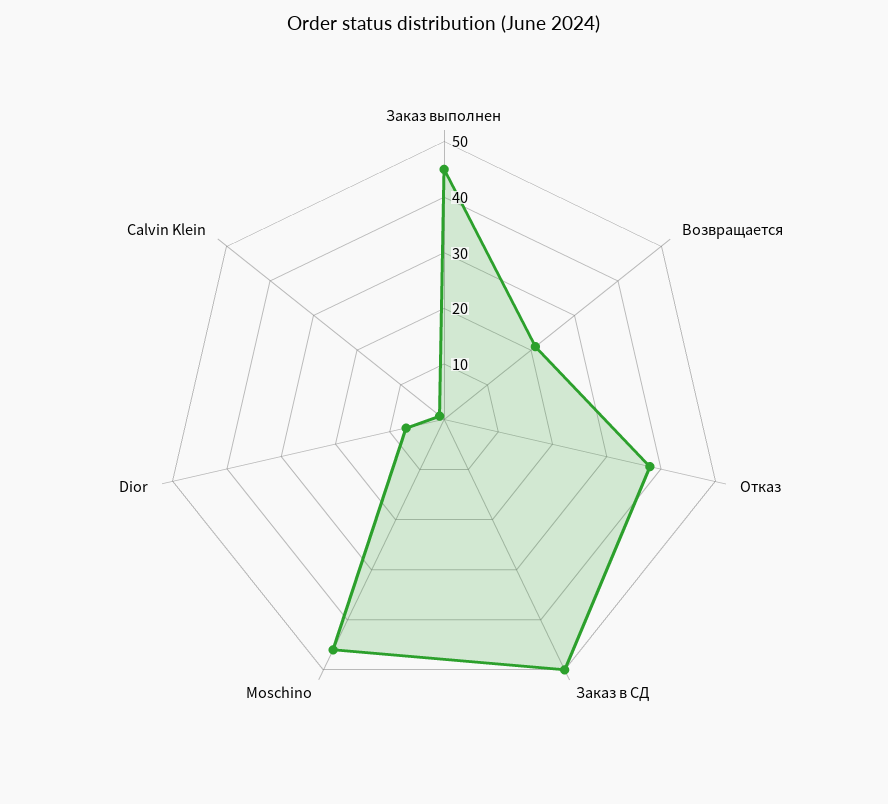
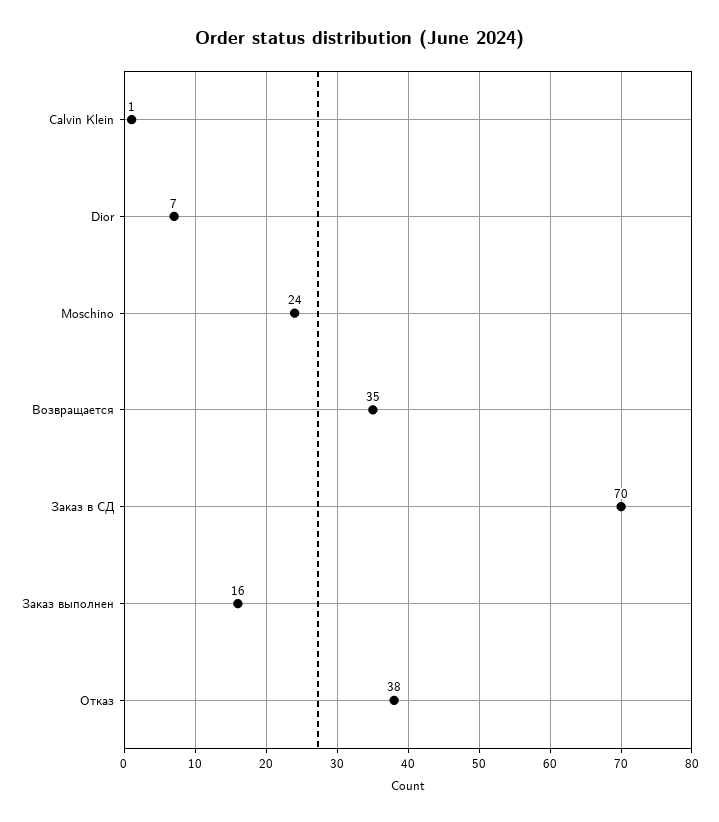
Заказ выполнен: 45 -> 16
Возвращается: 20 -> 35
Заказ в СД: 50 -> 70
Moschino: 45 -> 24

